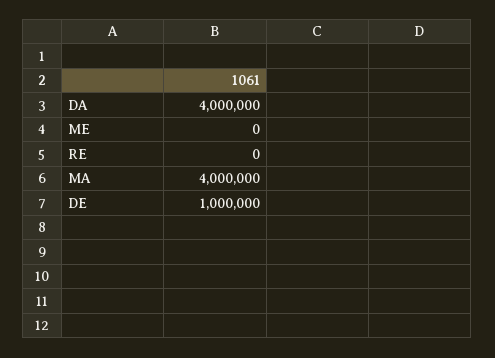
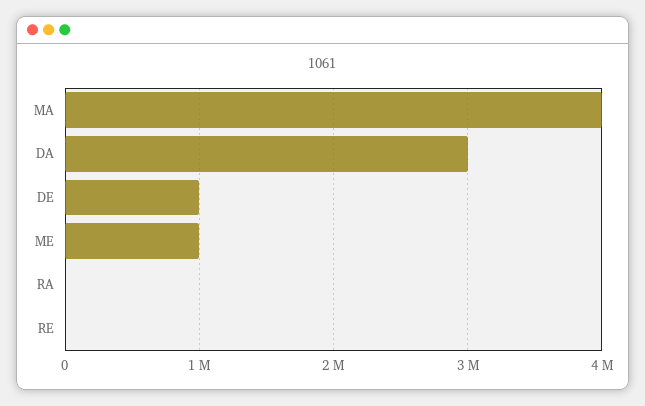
DA: 4000000 -> 3000000
ME: 0 -> 1000000
RA: none -> 0

